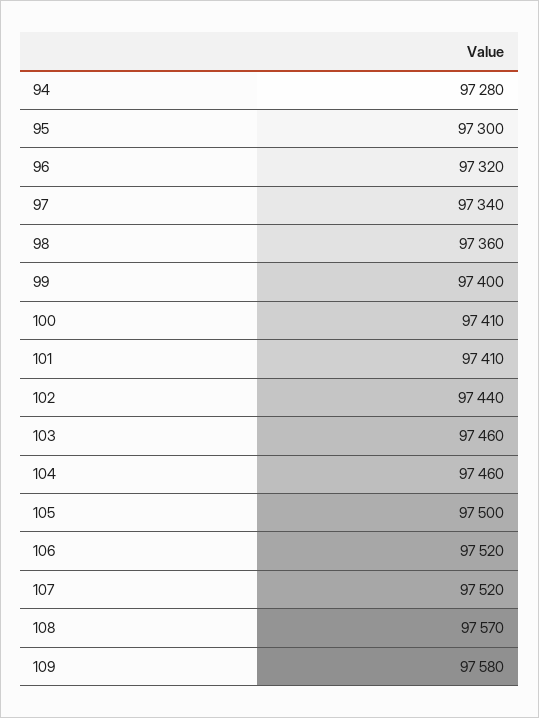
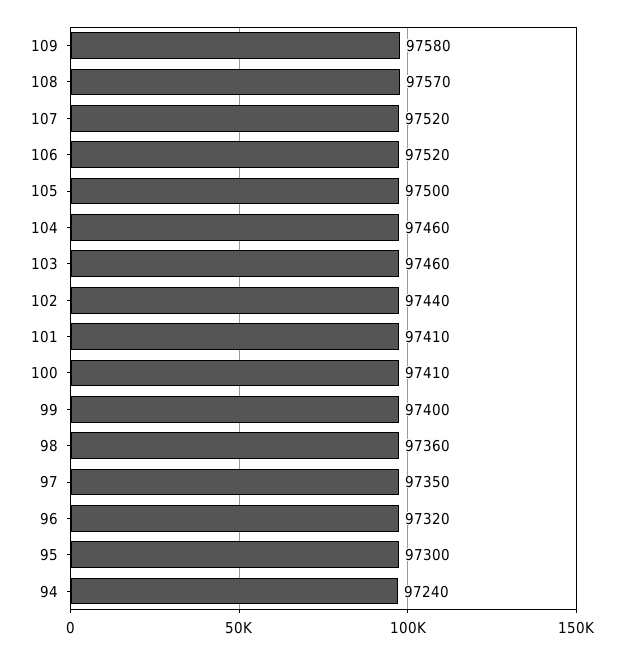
94: 97280 -> 97240
97: 97340 -> 97350

